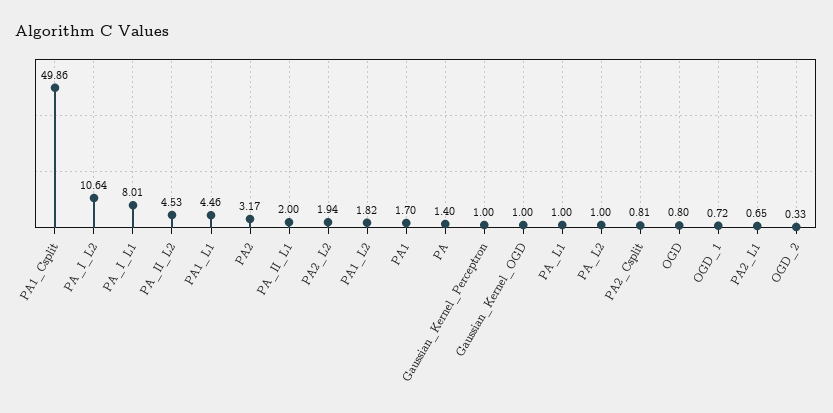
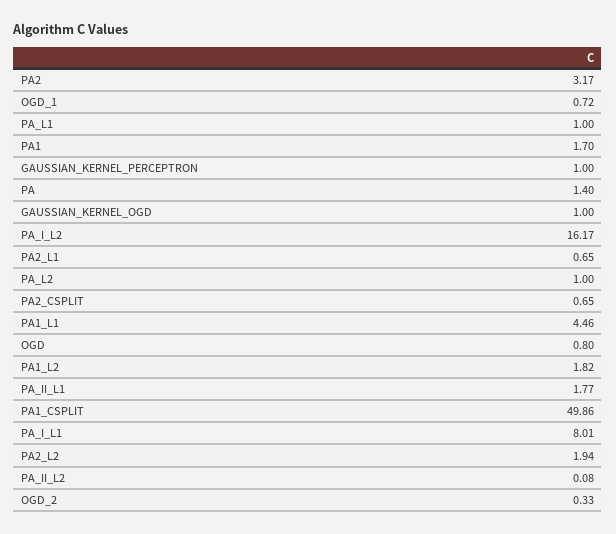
PA_I_L2: 10.64 -> 16.17
PA_II_L2: 4.53 -> 0.08
PA_II_L1: 2 -> 1.77
PA2_Csplit: 0.81 -> 0.65

